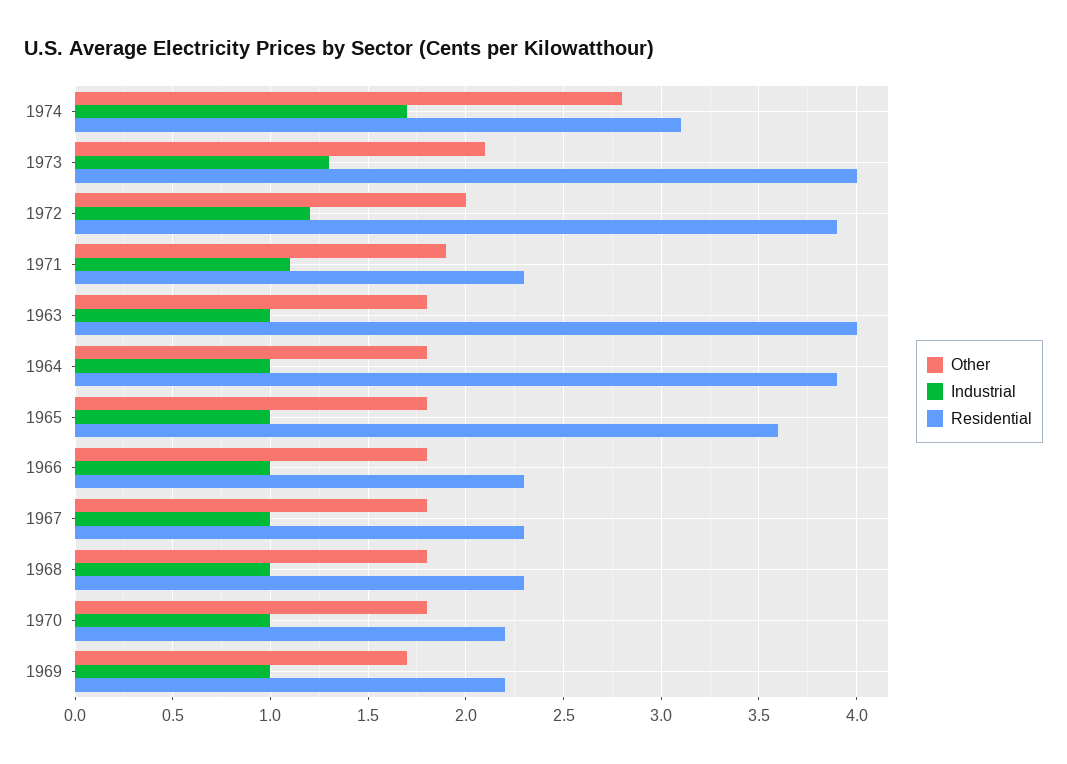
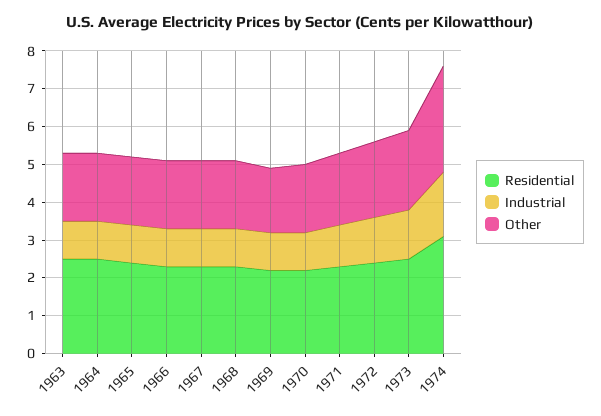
Residential, 1973: 4 -> 2.5
Residential, 1972: 3.9 -> 2.5
Residential, 1963: 4 -> 2.5
Residential, 1964: 3.9 -> 2.5
Residential, 1965: 3.6 -> 2.5

